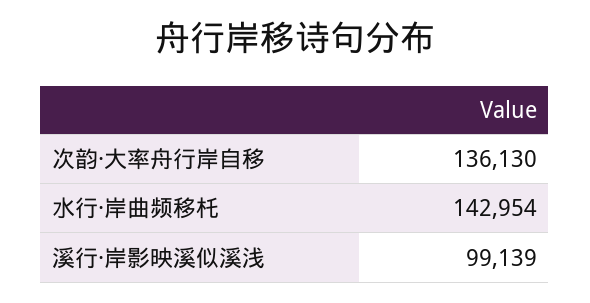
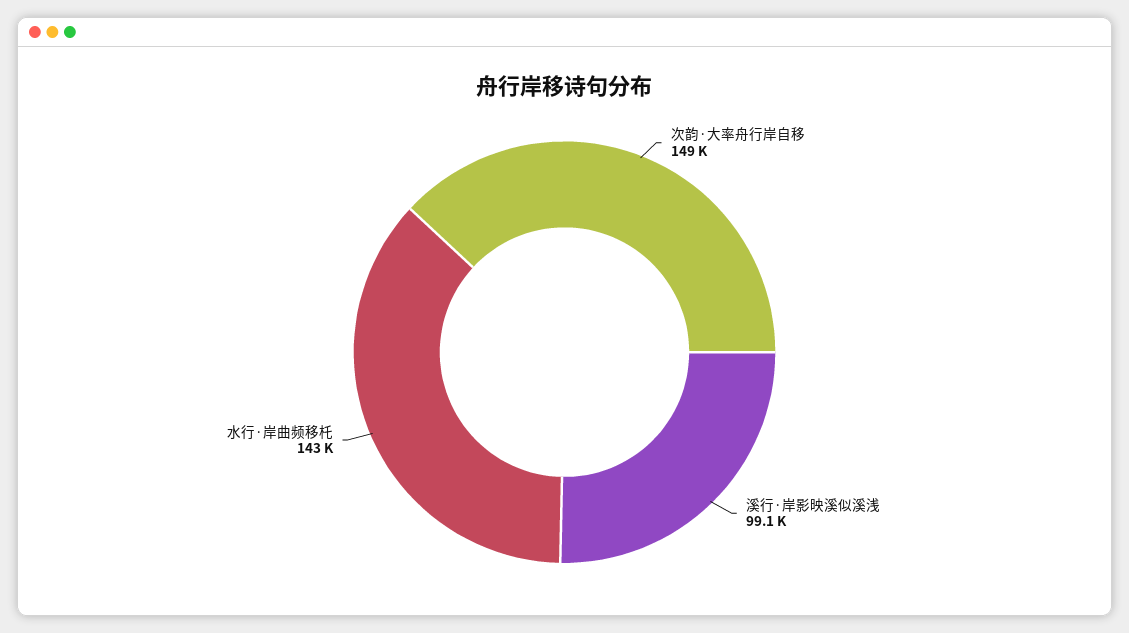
次韵·大率舟行岸自移: 136130 -> 149000

